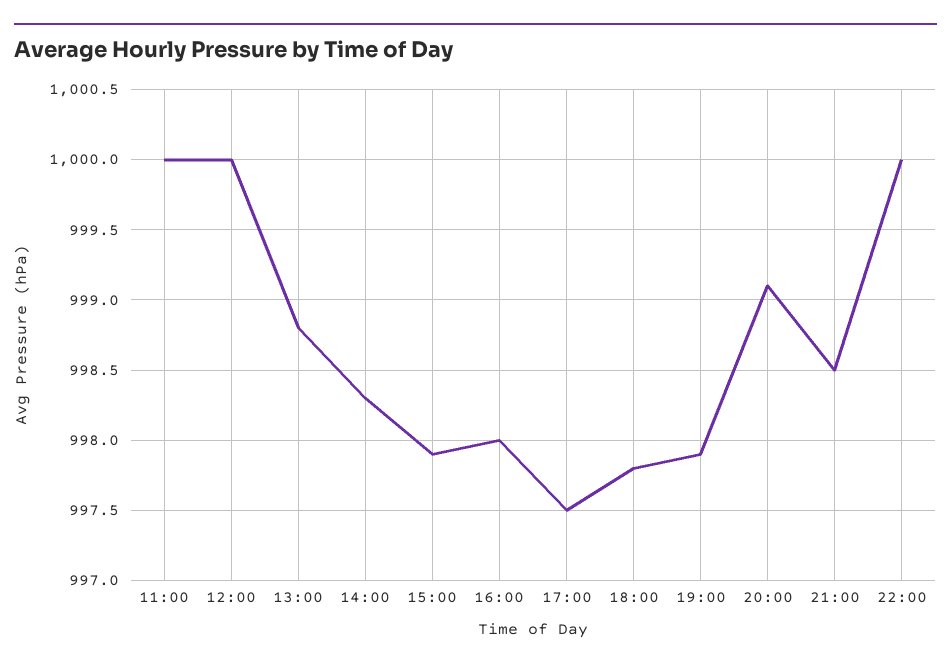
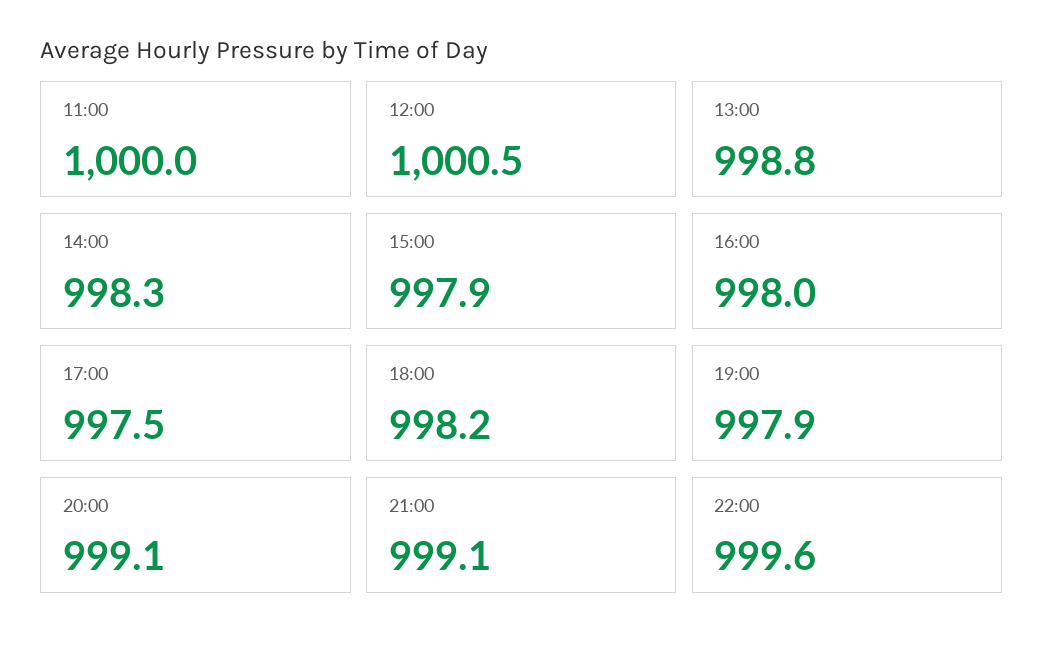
12:00: 1000 -> 1000.5
18:00: 997.8 -> 998.2
21:00: 998.5 -> 999.1
22:00: 1000 -> 999.6

